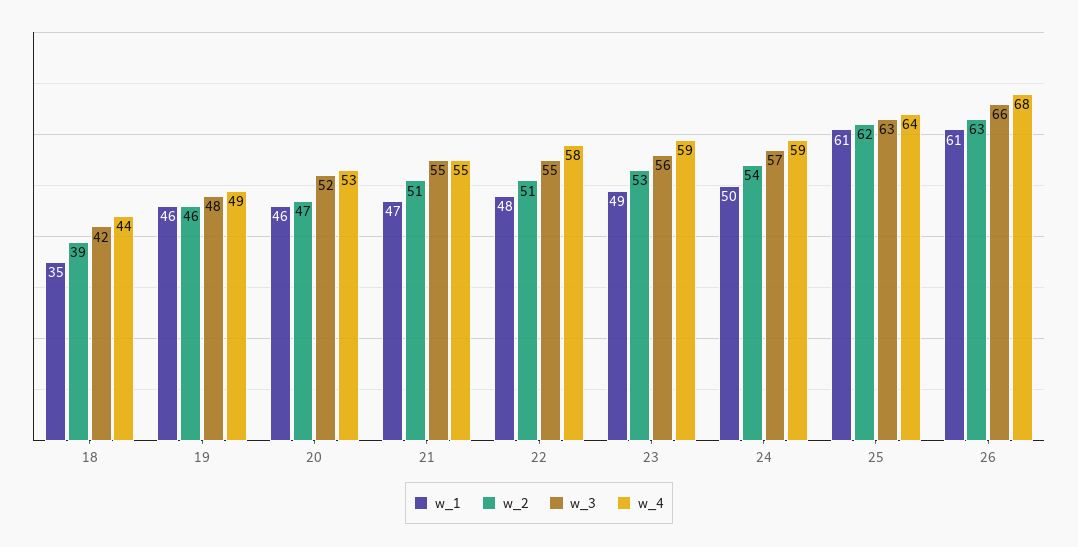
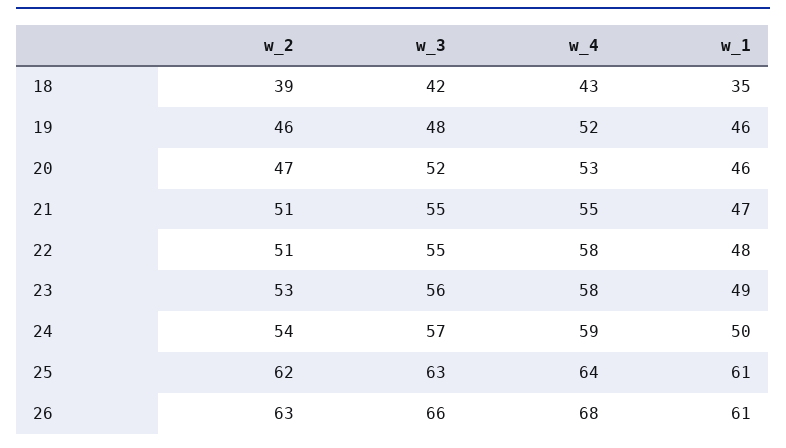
w_4, 18: 44 -> 43
w_4, 19: 49 -> 52
w_4, 23: 59 -> 58

